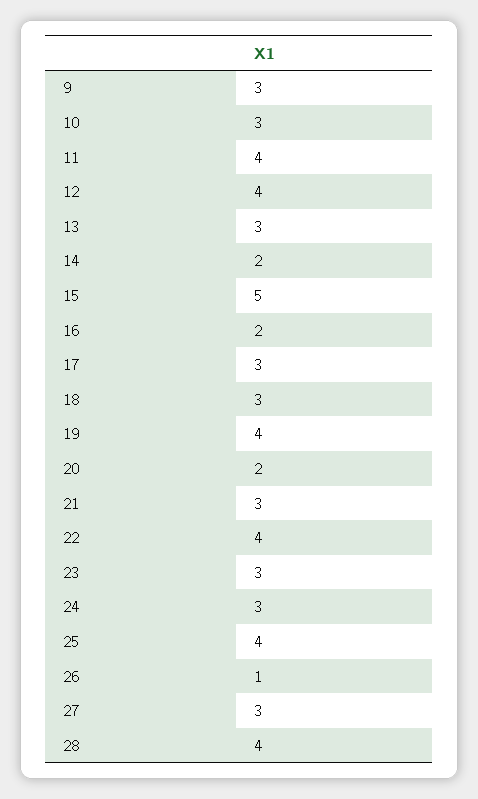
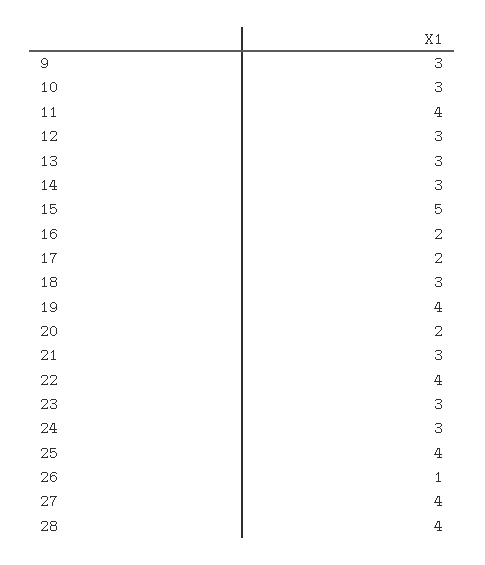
12: 4 -> 3
14: 2 -> 3
17: 3 -> 2
27: 3 -> 4

